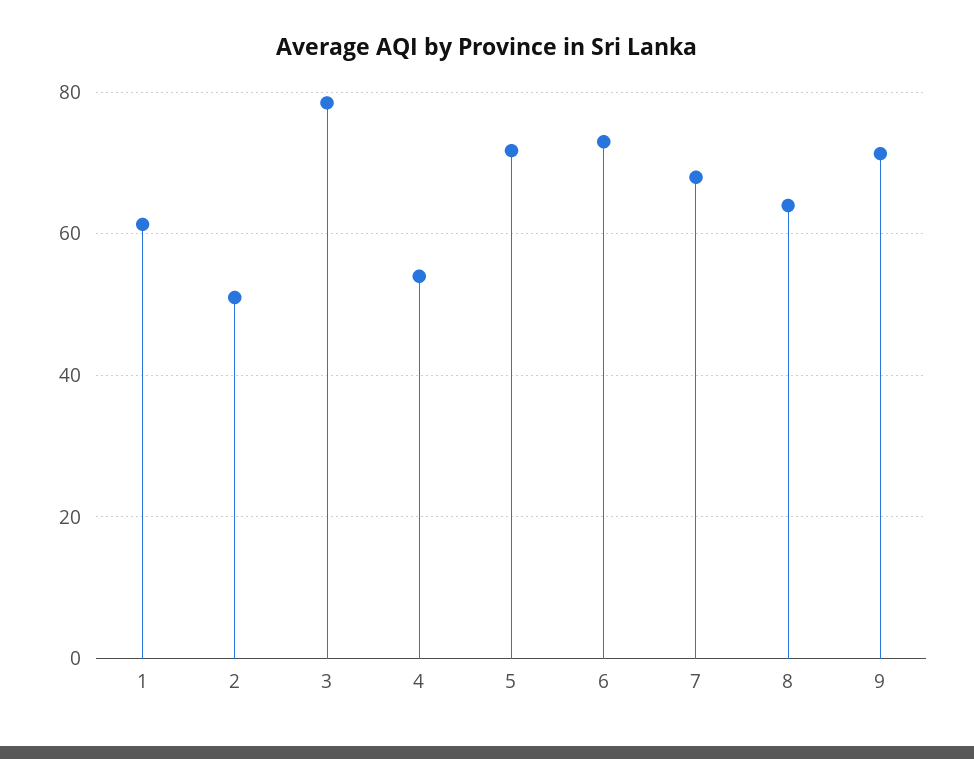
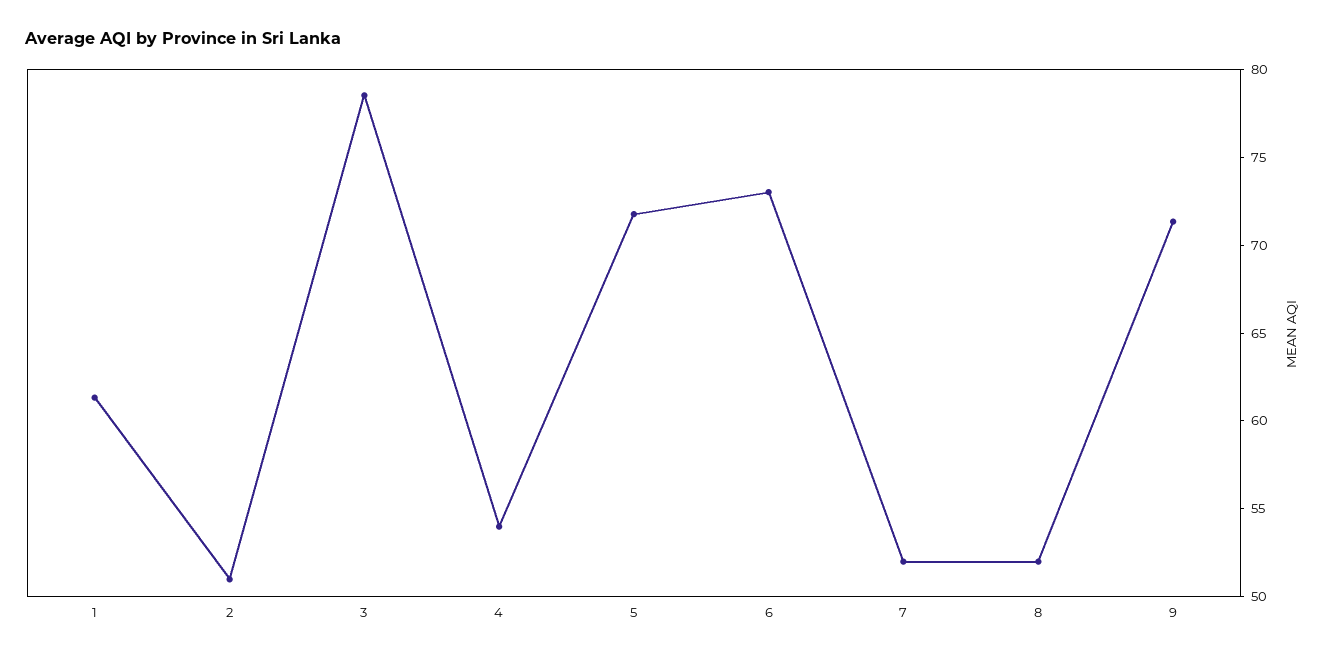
7: 68 -> 52
8: 64 -> 52

